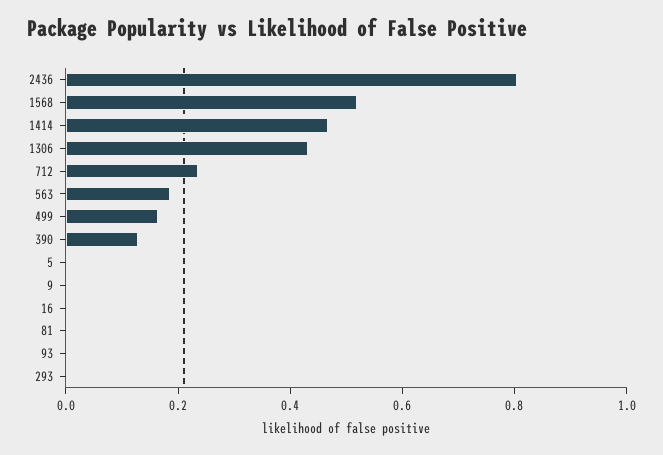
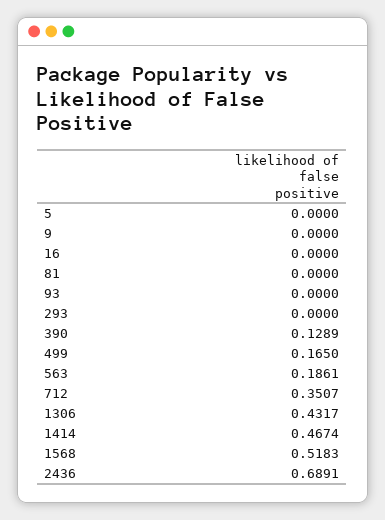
2436: 0.8 -> 0.6891
712: 0.25 -> 0.3507

